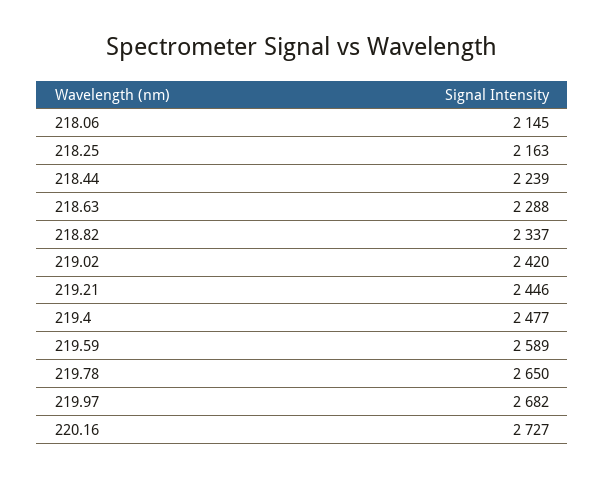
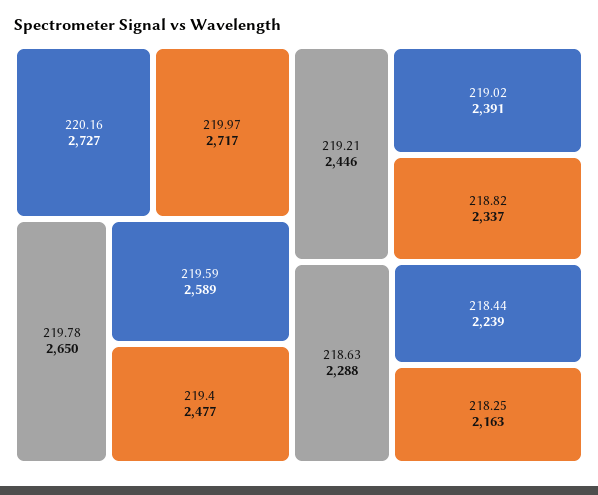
218.06: 2145 -> none
219.02: 2420 -> 2391
219.97: 2682 -> 2717

